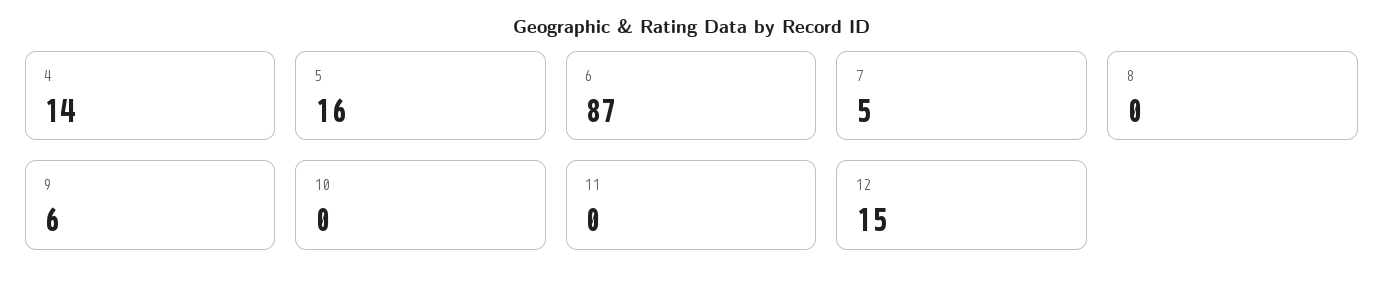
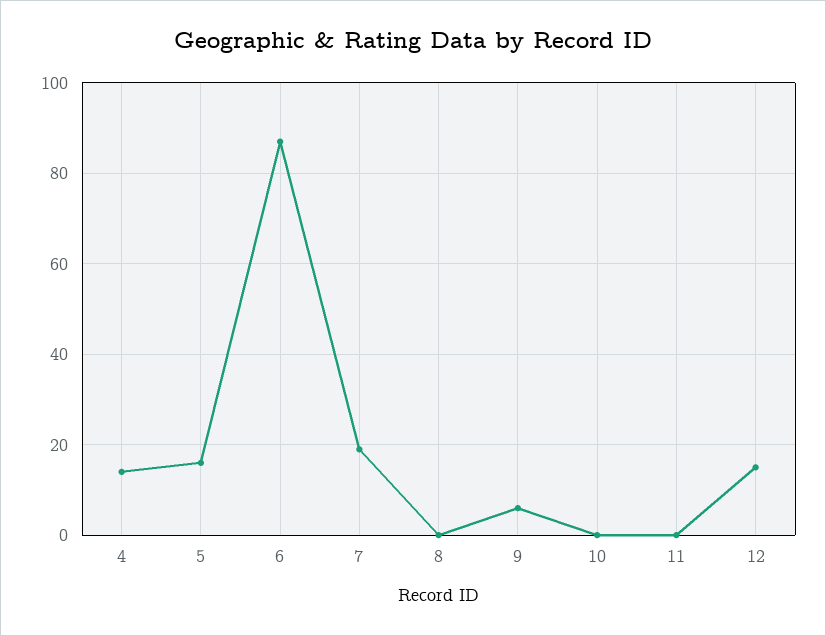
7: 5 -> 20

